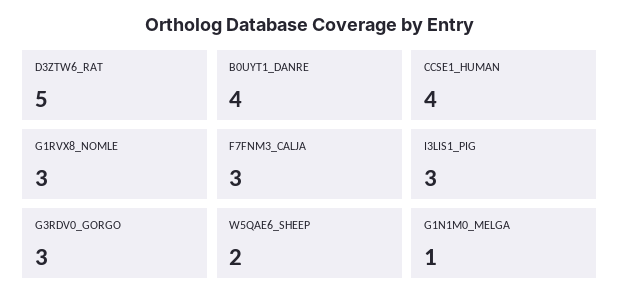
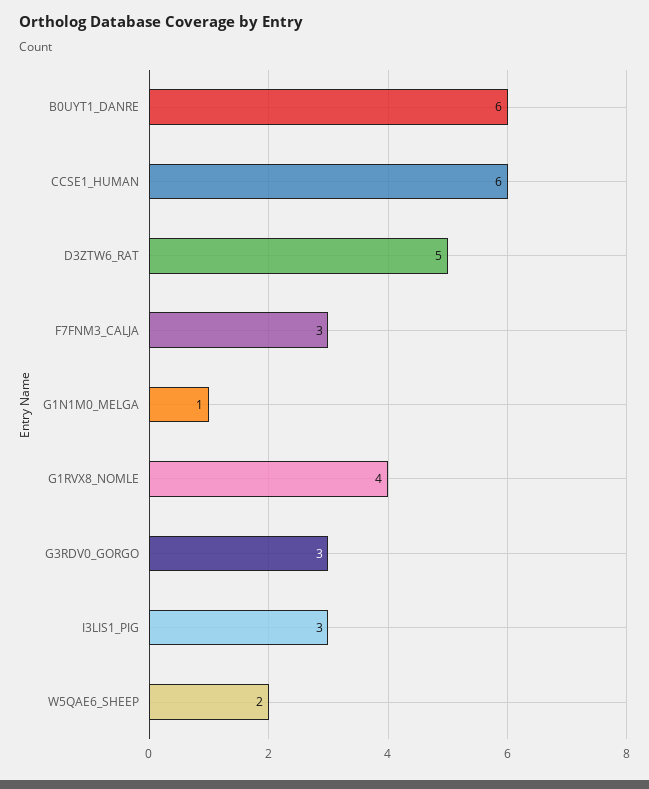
B0UYT1_DANRE: 4 -> 6
CCSE1_HUMAN: 4 -> 6
G1RVX8_NOMLE: 3 -> 4

